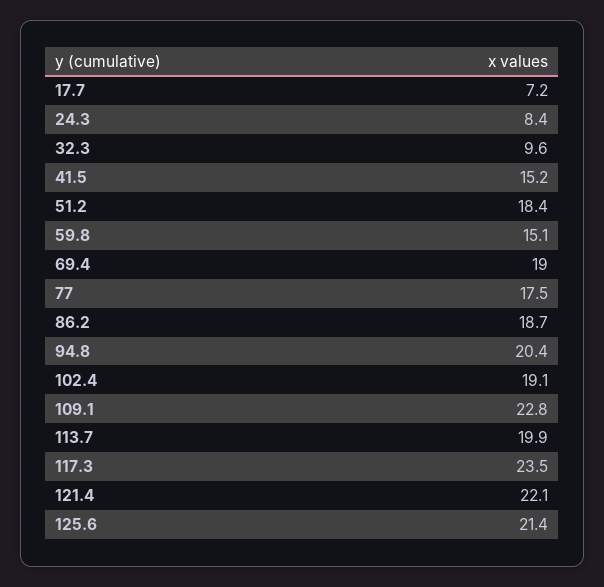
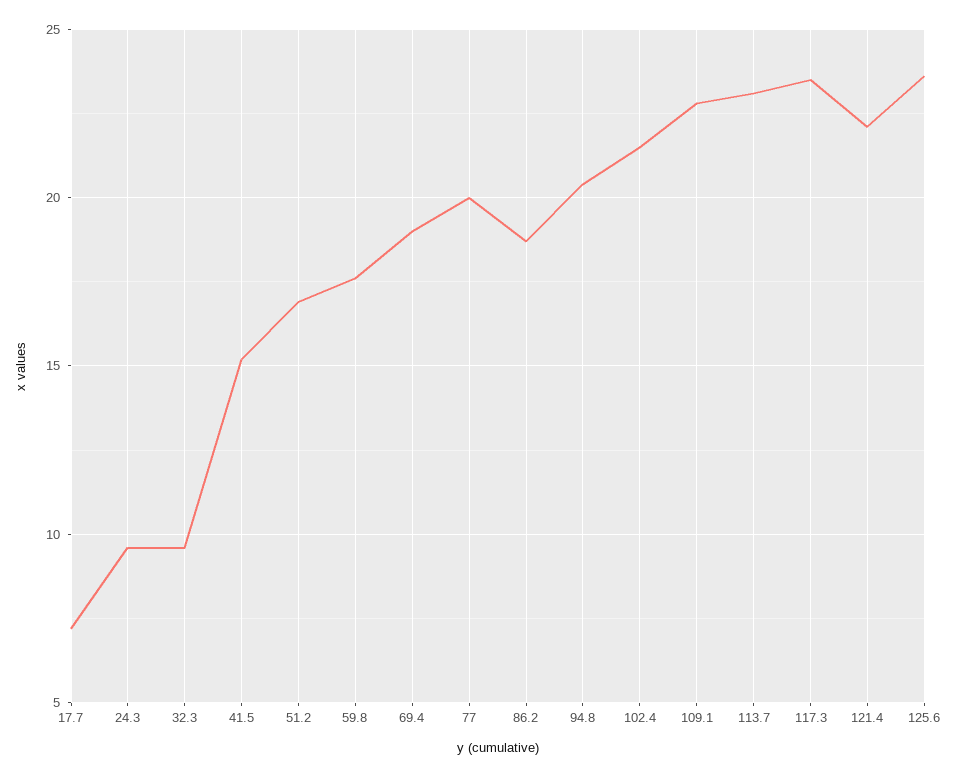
24.3: 8.4 -> 9.5
51.2: 18.4 -> 17
59.8: 15.1 -> 17.5
77: 17.5 -> 20
102.4: 19.1 -> 21.5
113.7: 19.9 -> 23
125.6: 21.4 -> 23.5

